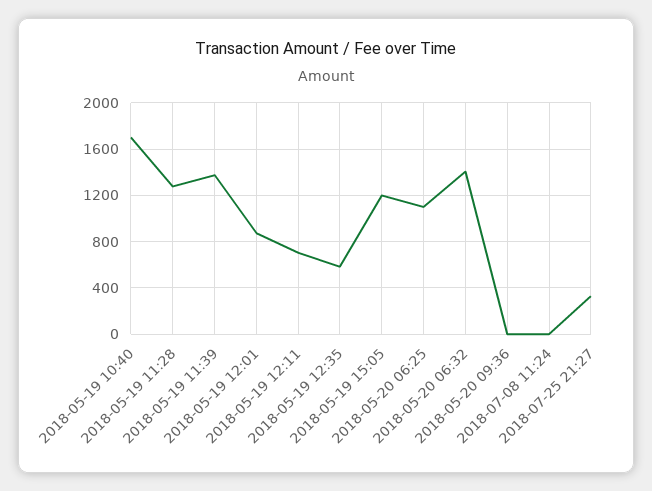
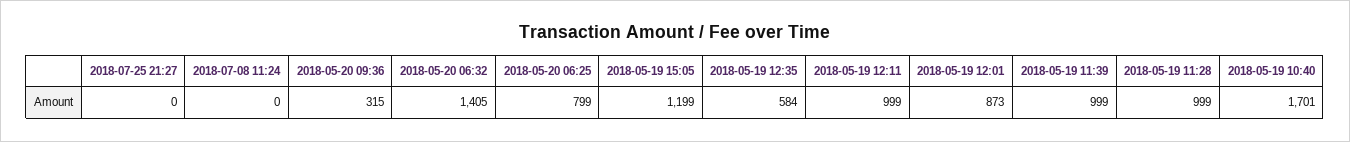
2018-05-19 11:28: 1300 -> 999
2018-05-19 11:39: 1400 -> 999
2018-05-19 12:11: 700 -> 999
2018-05-20 06:25: 1100 -> 799
2018-05-20 09:36: 0 -> 315
2018-07-25 21:27: 300 -> 0

